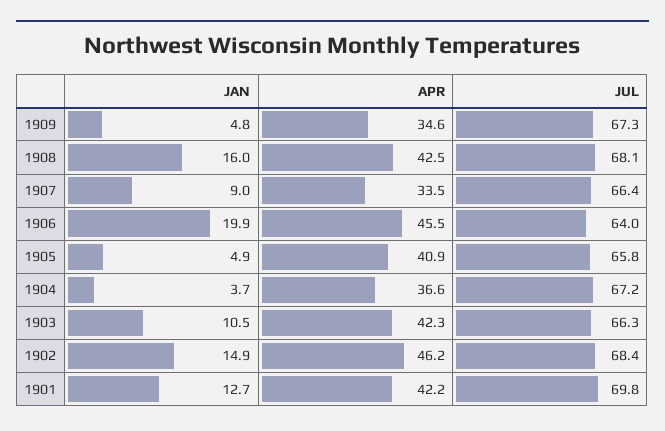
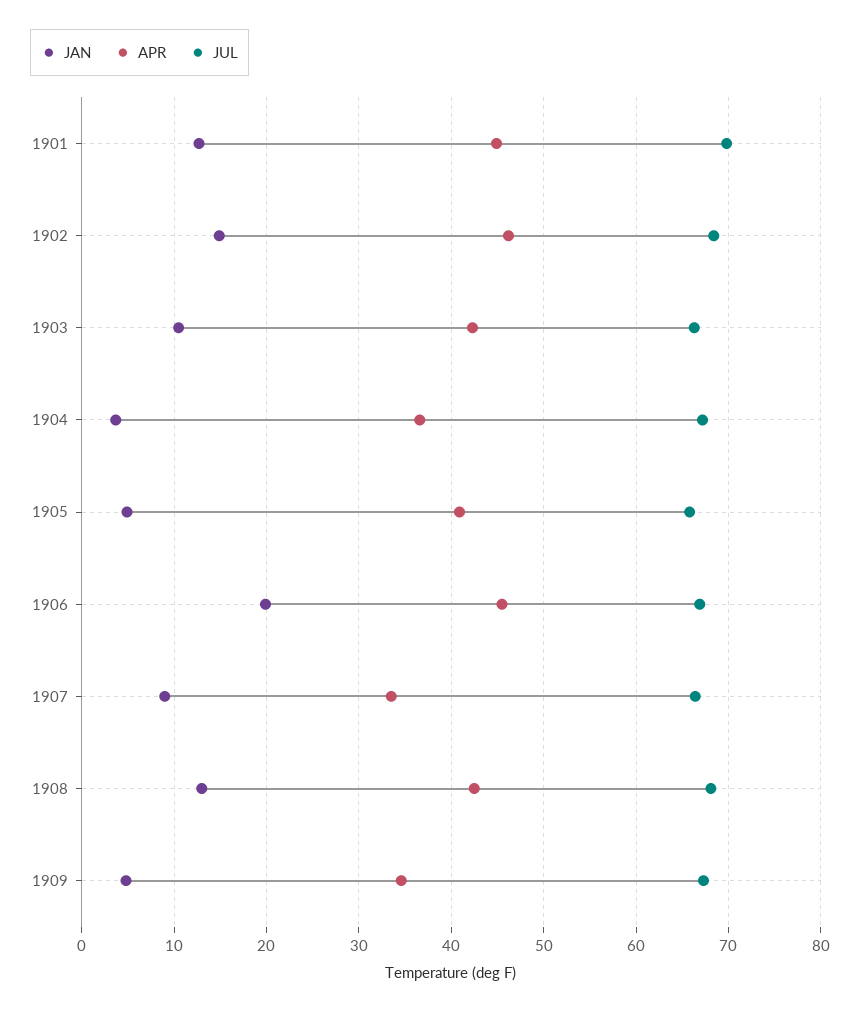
JAN, 1908: 16 -> 13
JUL, 1906: 64 -> 67
APR, 1901: 42.2 -> 45

